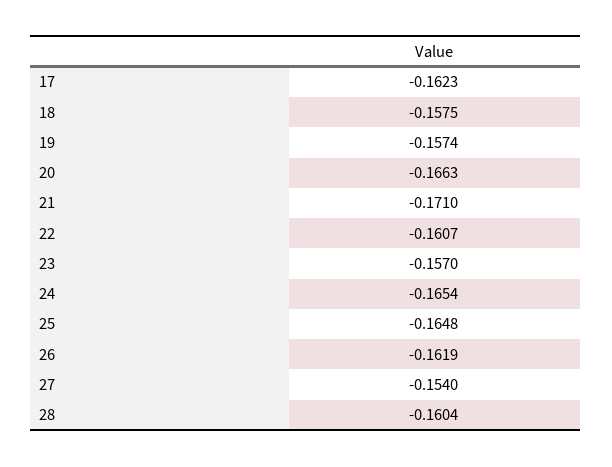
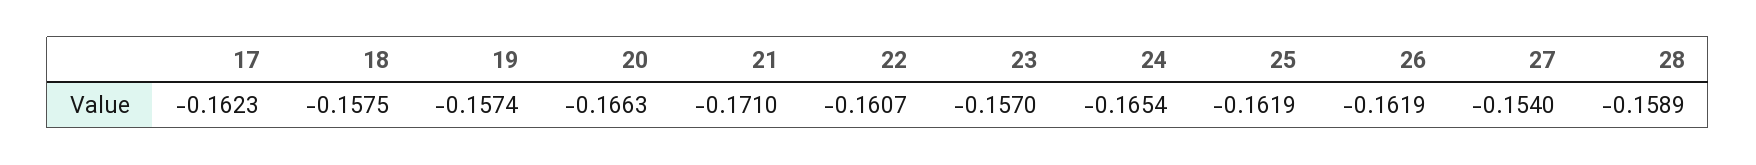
25: -0.1648 -> -0.1619
28: -0.1604 -> -0.1589

